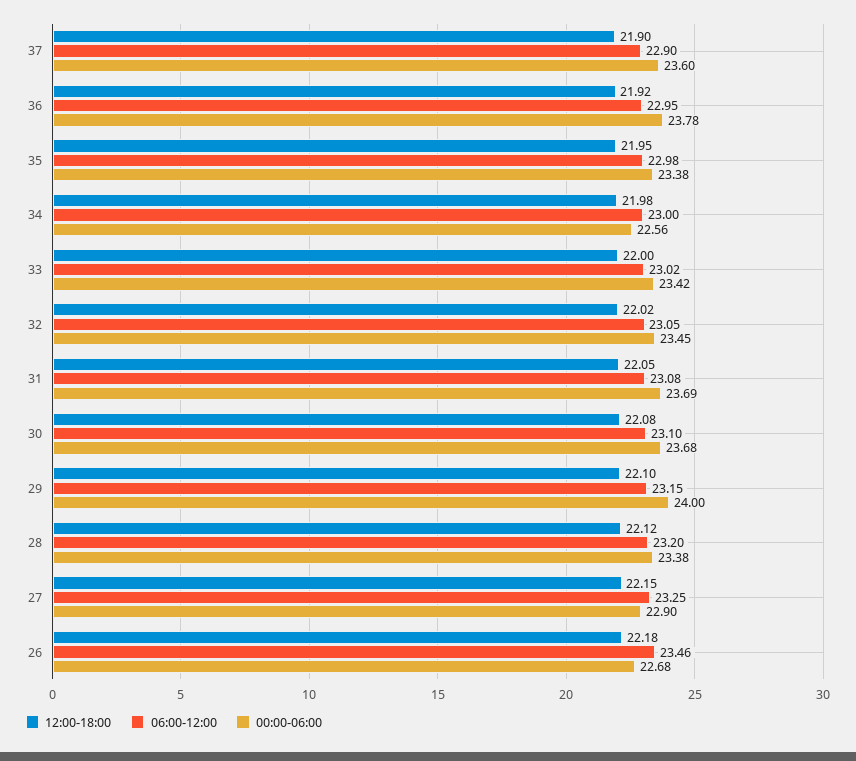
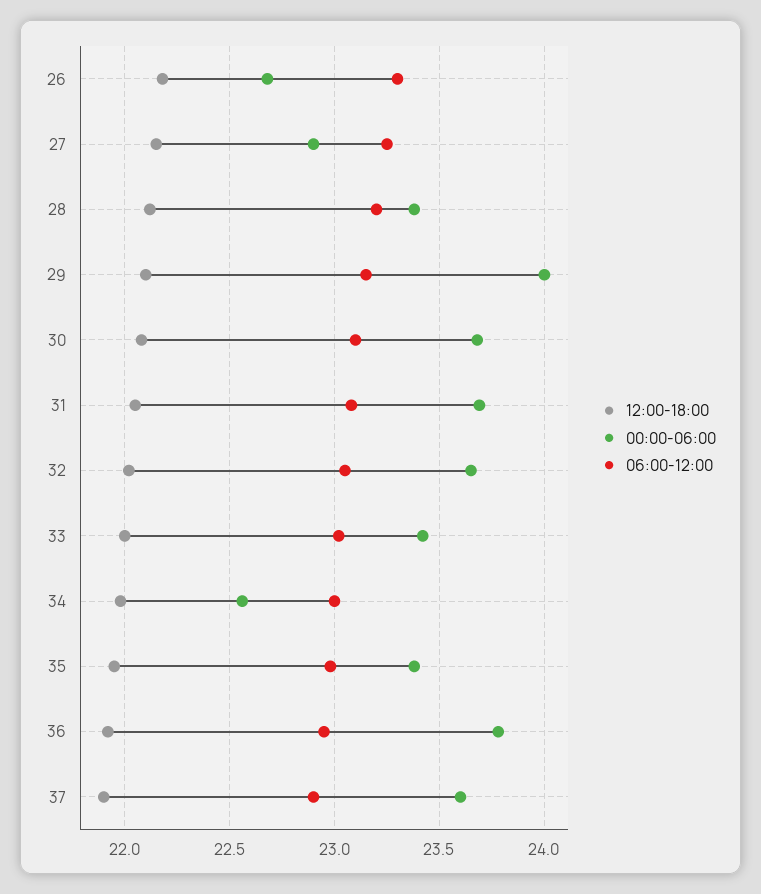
00:00-06:00, 32: 23.45 -> 23.65
06:00-12:00, 26: 23.46 -> 23.3

